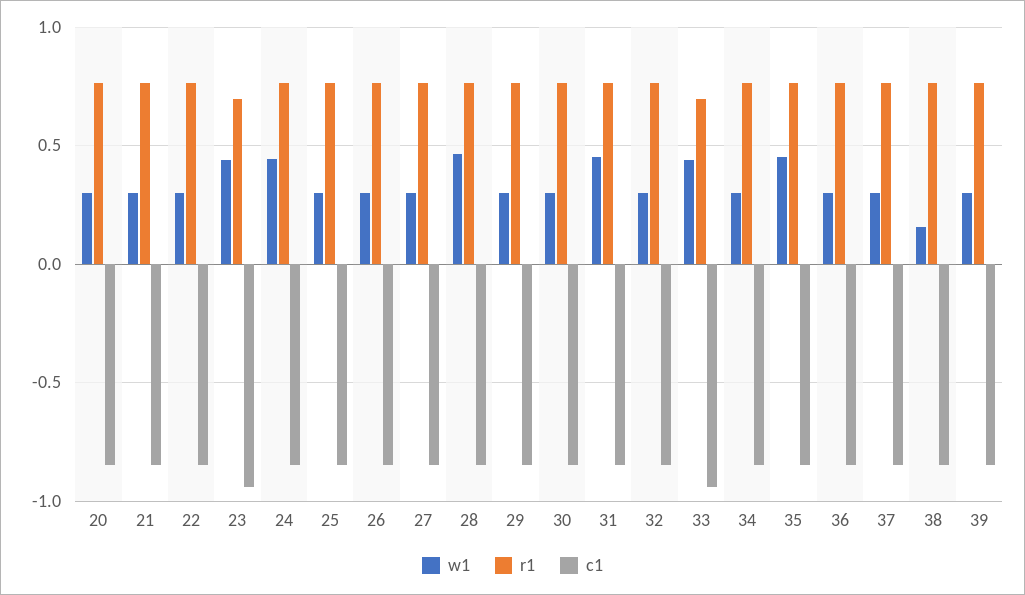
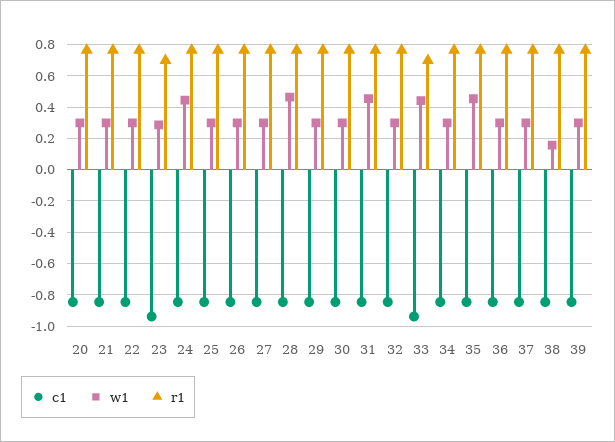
w1, 23: 0.45 -> 0.3

